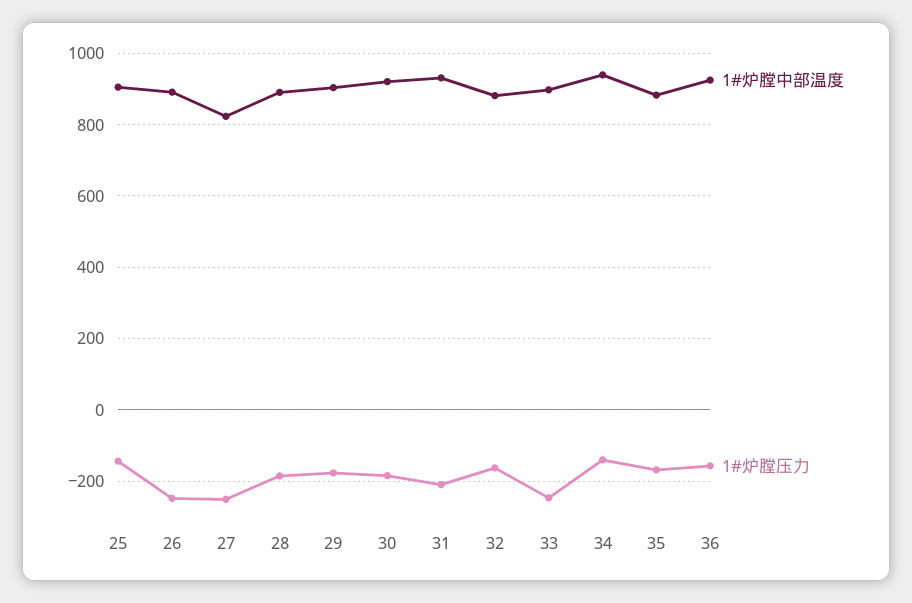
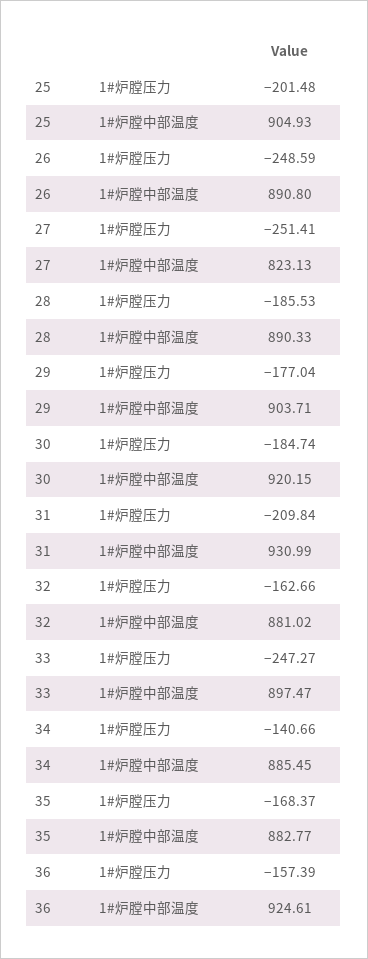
1#炉膛压力, 25: -140 -> -201.48
1#炉膛中部温度, 34: 940 -> 885.45

